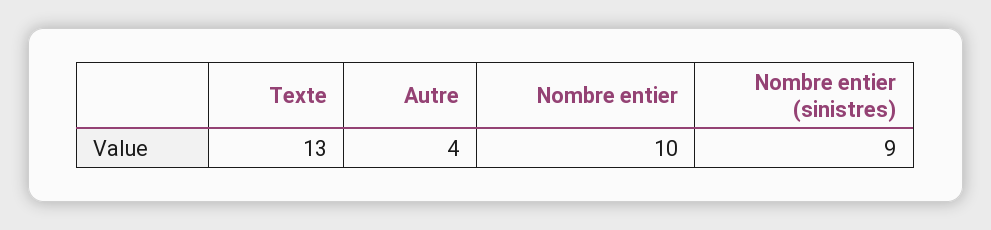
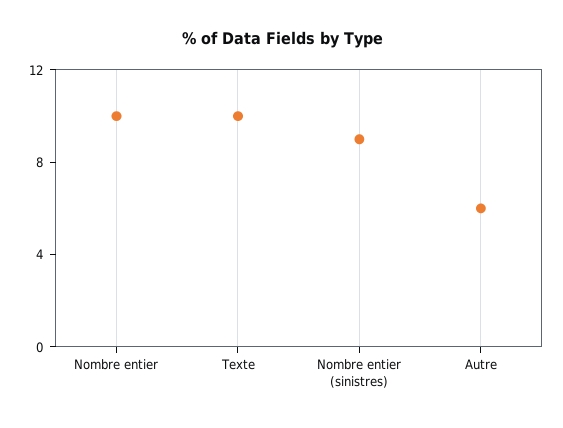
Texte: 13 -> 10
Autre: 4 -> 6

